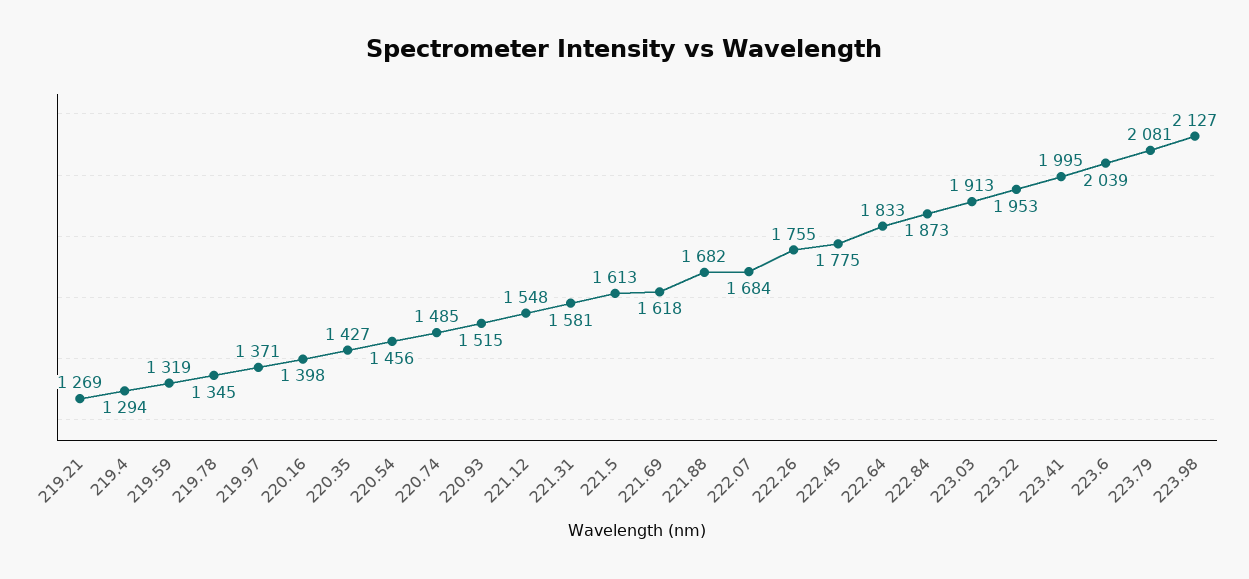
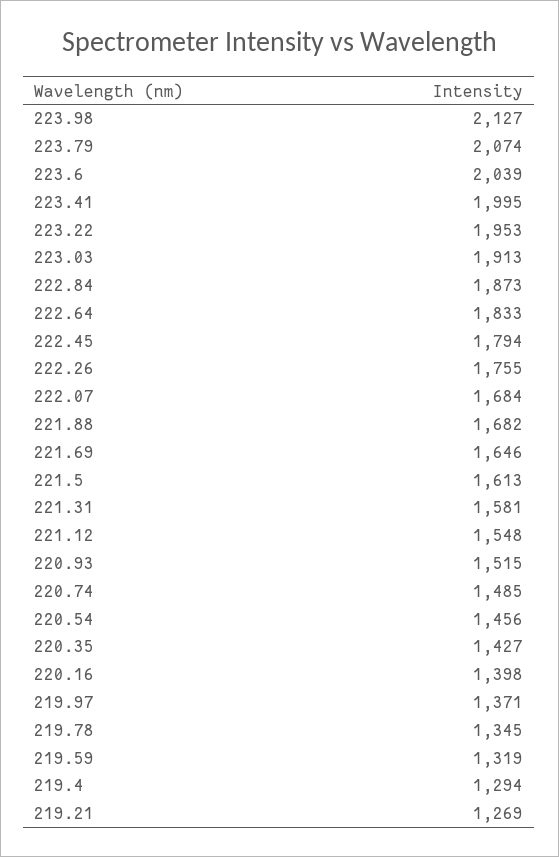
221.69: 1618 -> 1646
222.45: 1775 -> 1794
223.79: 2081 -> 2074

